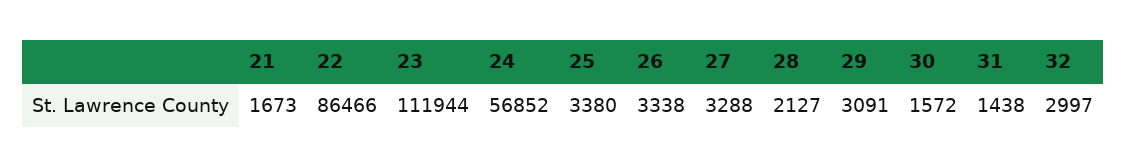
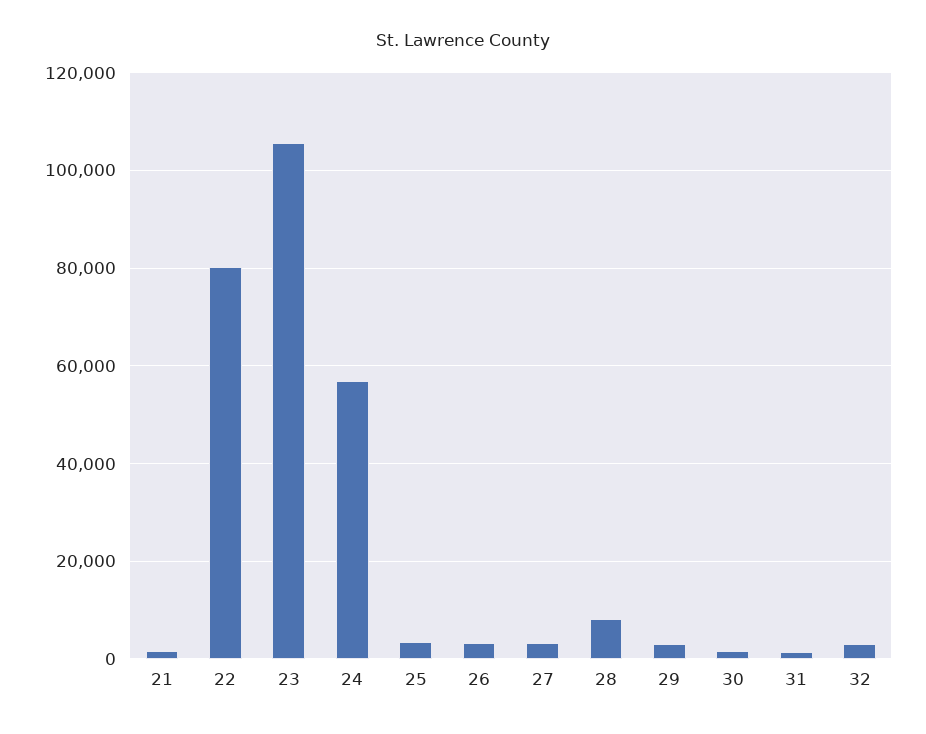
22: 86466 -> 80000
23: 111944 -> 106000
28: 2127 -> 8000

